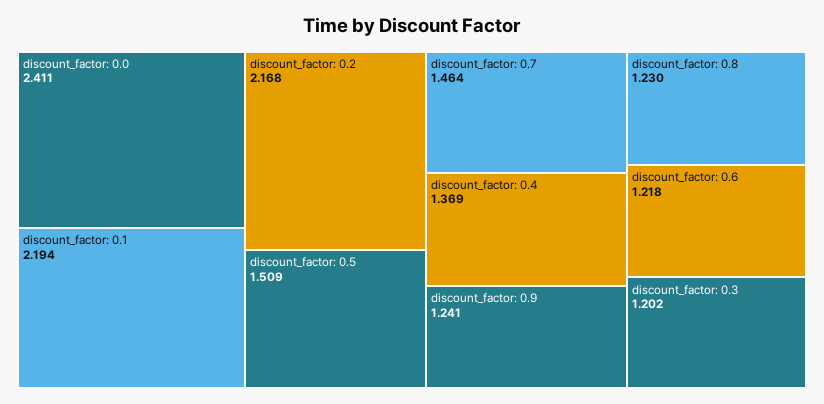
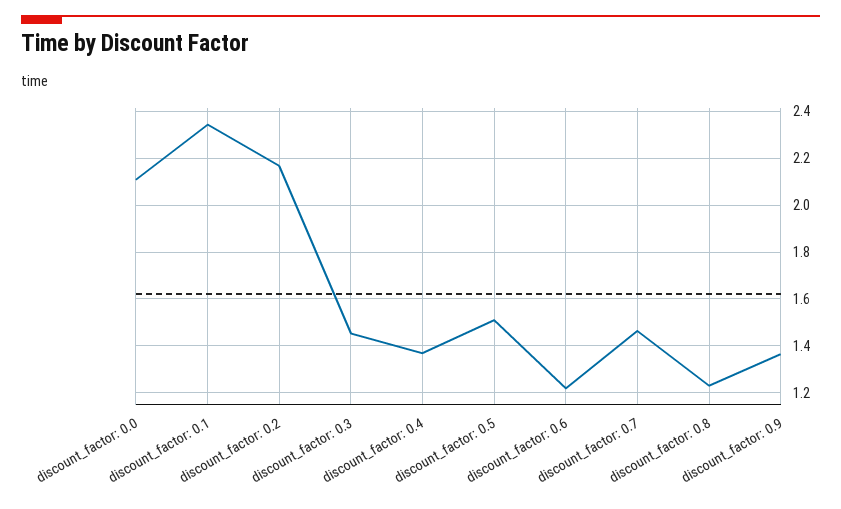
discount_factor: 0.0: 2.411 -> 2.1
discount_factor: 0.1: 2.194 -> 2.35
discount_factor: 0.9: 1.241 -> 1.35
discount_factor: 0.3: 1.202 -> 1.45

